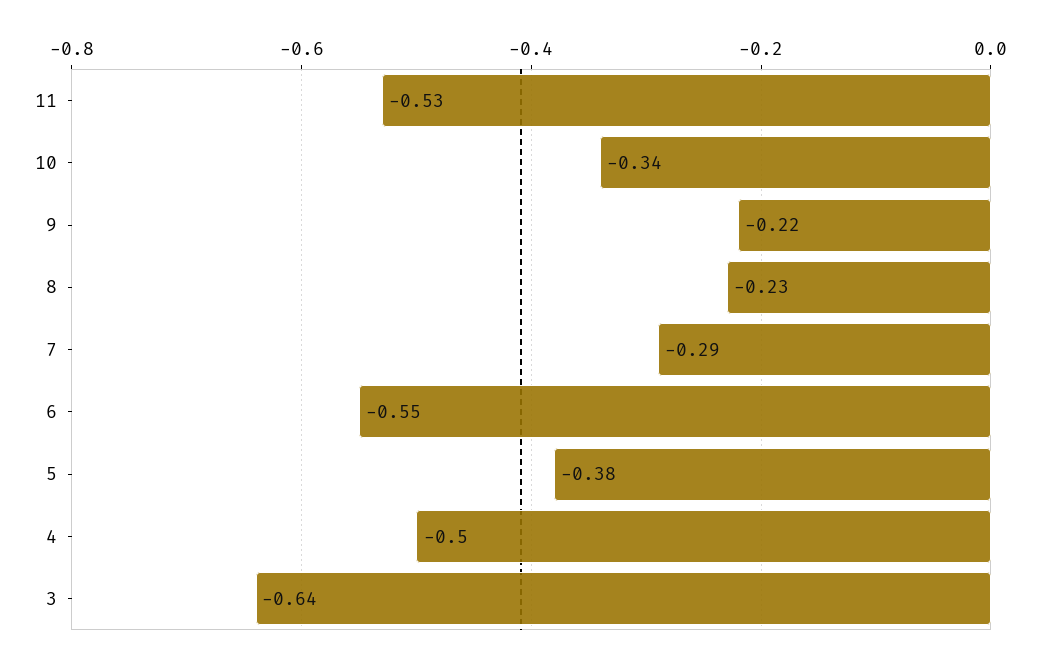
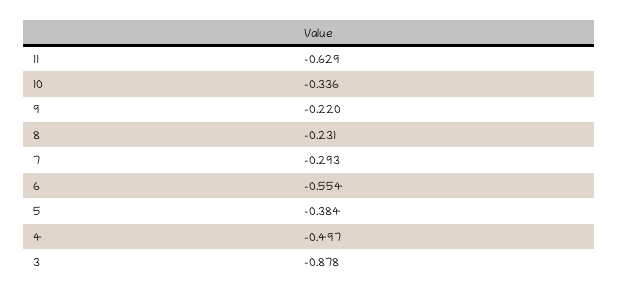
11: -0.53 -> -0.629
3: -0.64 -> -0.878

